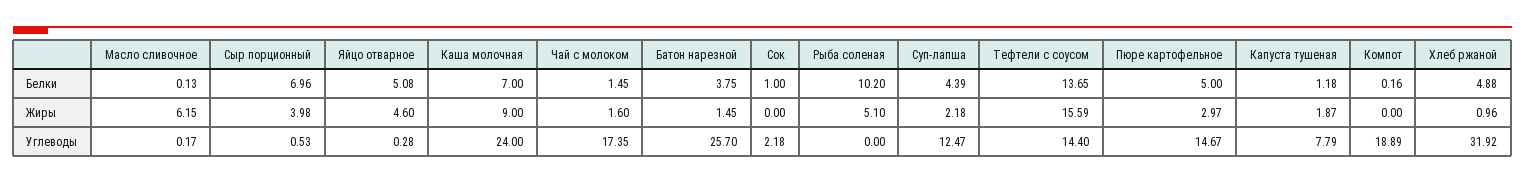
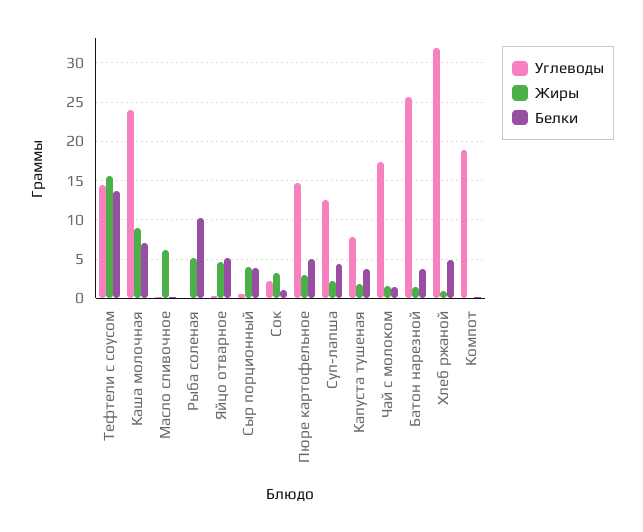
Белки, Сыр порционный: 6.96 -> 4
Белки, Капуста тушеная: 1.18 -> 4
Жиры, Сок: 0 -> 3

